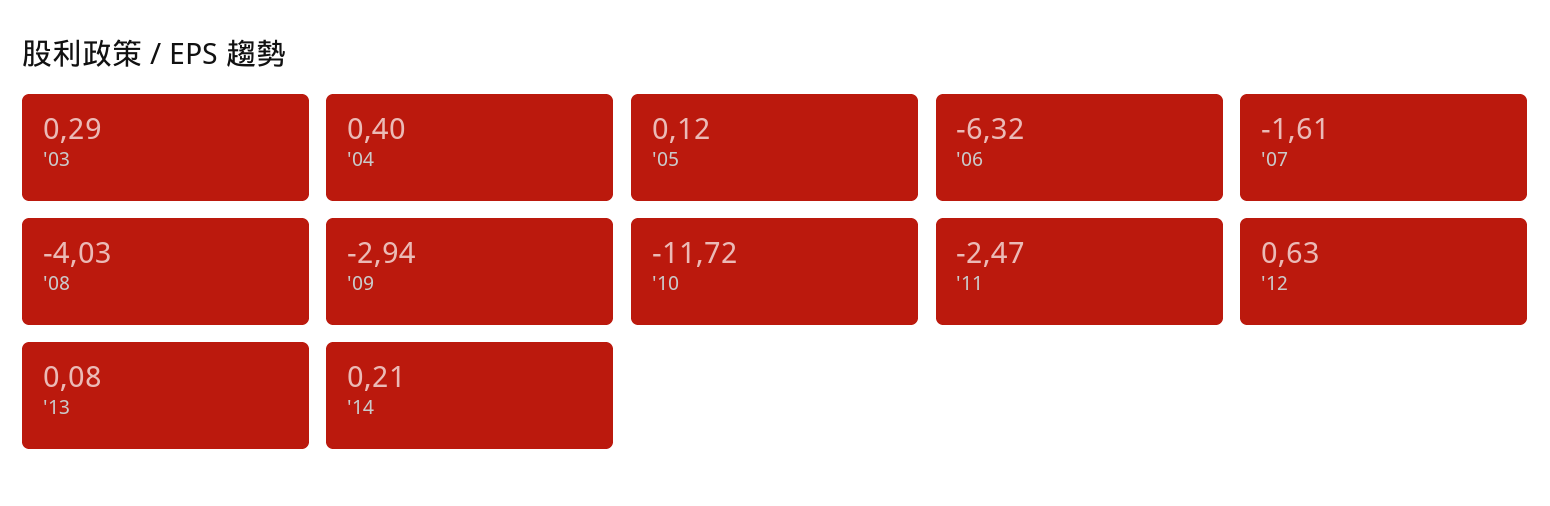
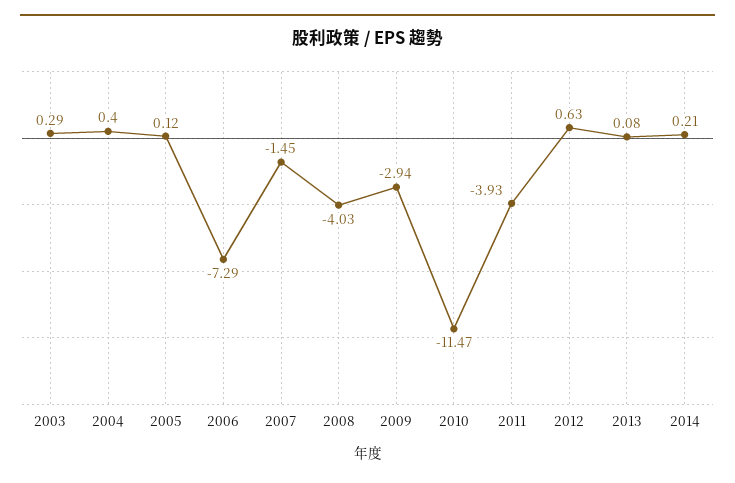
'06: -6.32 -> -7.29
'07: -1.61 -> -1.45
'10: -11.72 -> -11.47
'11: -2.47 -> -3.93

